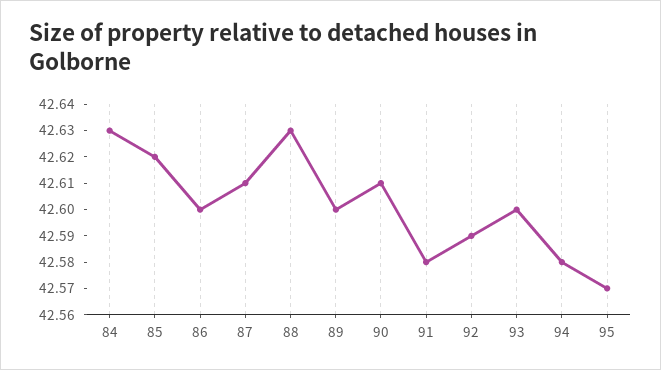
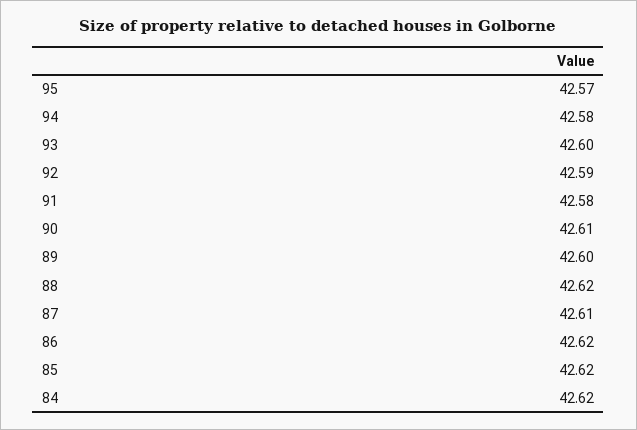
84: 42.63 -> 42.62
86: 42.6 -> 42.62
88: 42.63 -> 42.62

